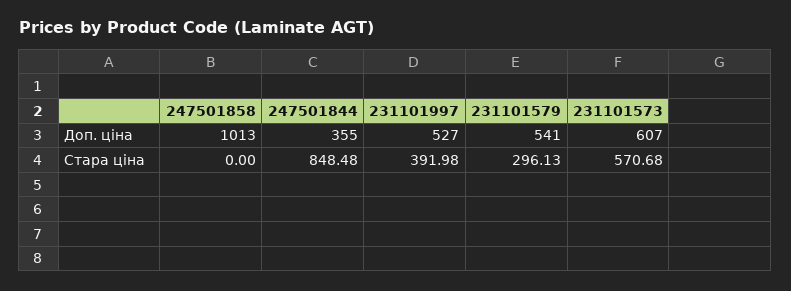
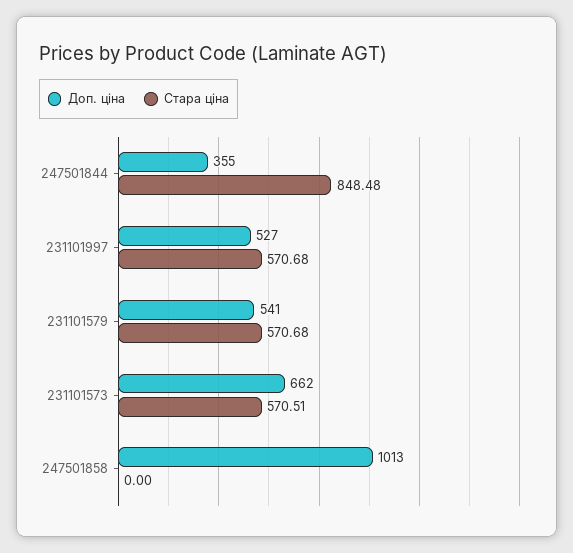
Доп. ціна, 231101573: 607 -> 662
Стара ціна, 231101997: 391.98 -> 570.68
Стара ціна, 231101579: 296.13 -> 570.68
Стара ціна, 231101573: 570.68 -> 570.51

